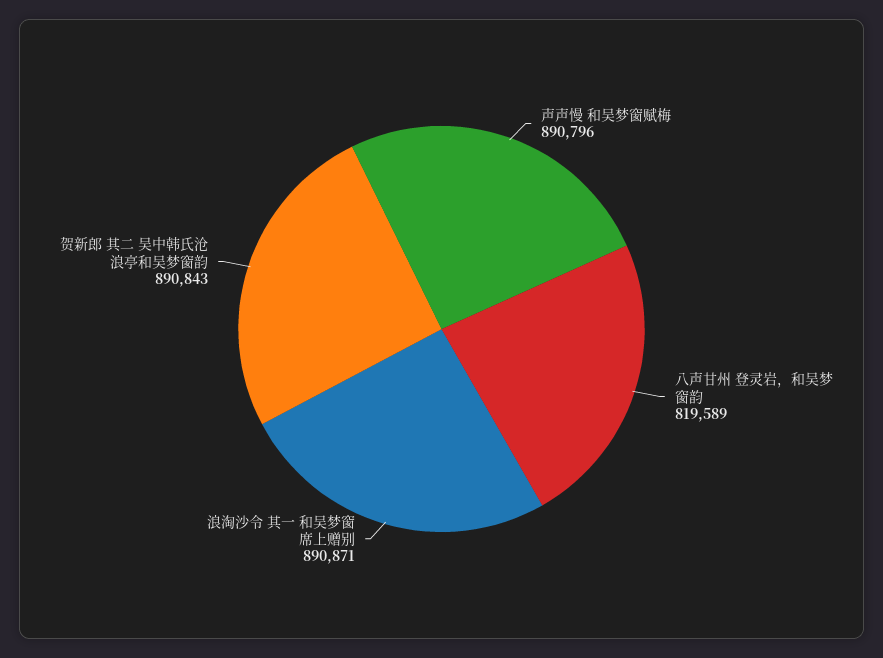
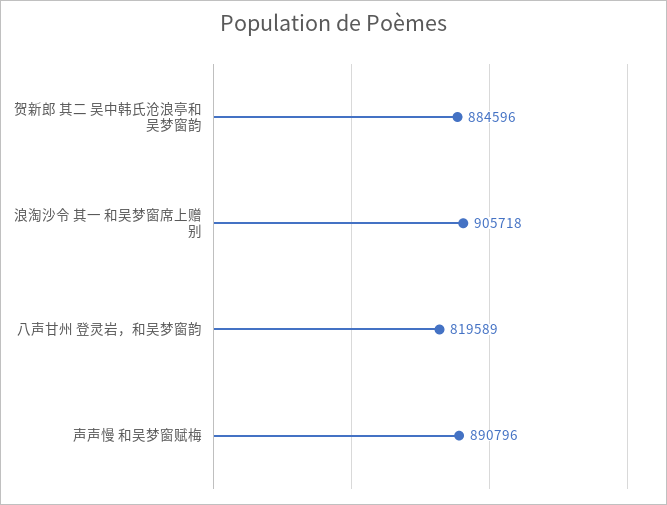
浪淘沙令 其一 和吴梦窗席上赠别: 890871 -> 905718
贺新郎 其二 吴中韩氏沧浪亭和吴梦窗韵: 890843 -> 884596

